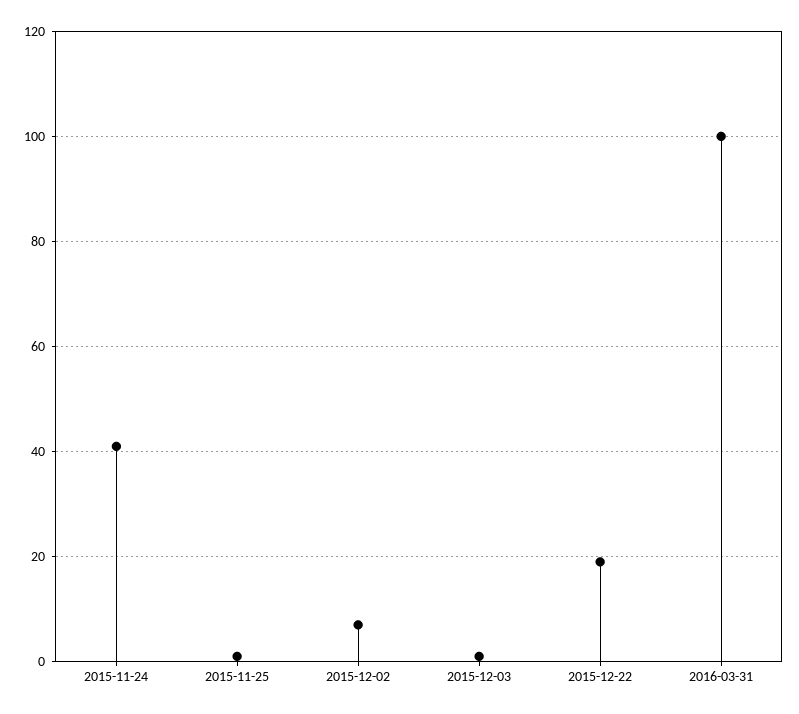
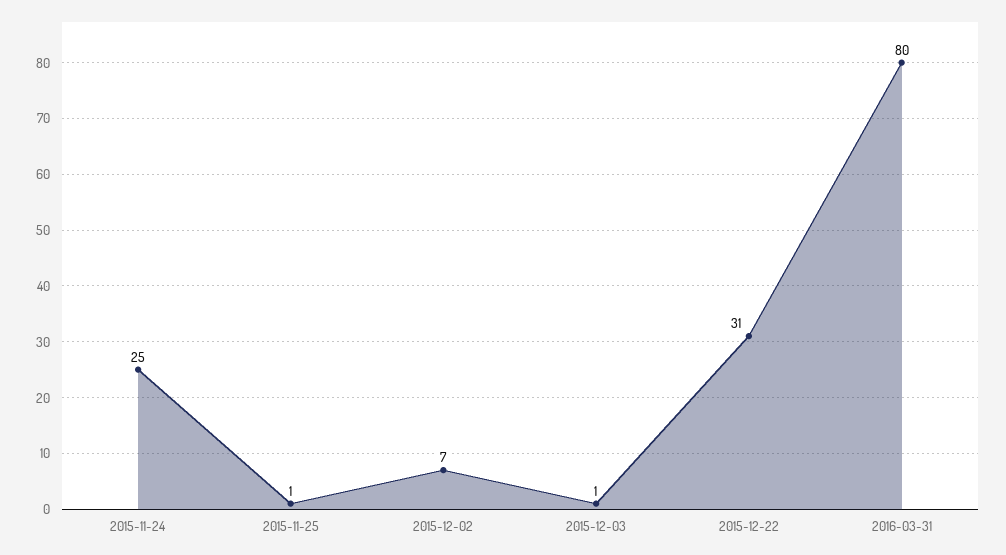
2015-11-24: 40 -> 25
2015-12-22: 20 -> 31
2016-03-31: 100 -> 80

